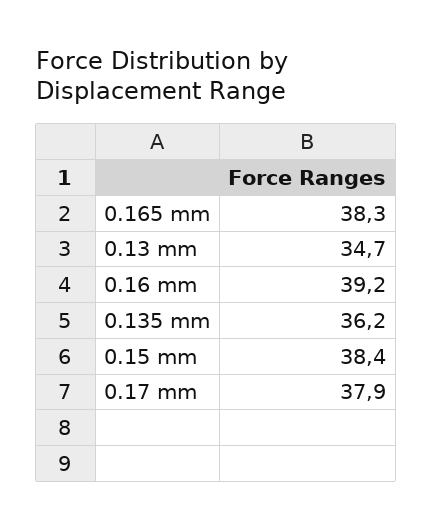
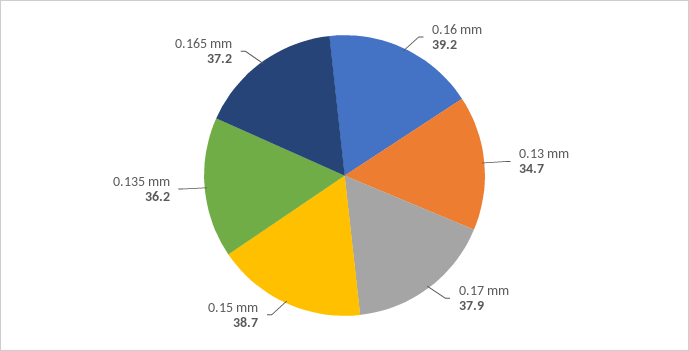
0.165 mm: 38.3 -> 37.2
0.15 mm: 38.4 -> 38.7

